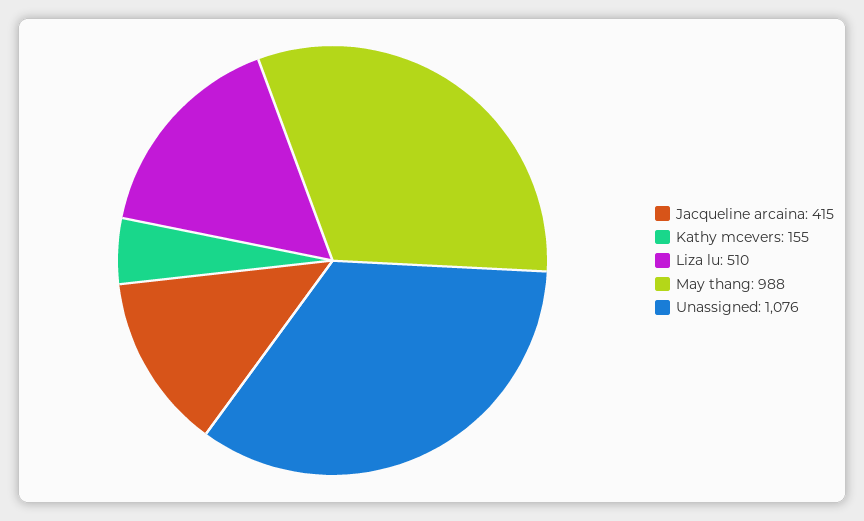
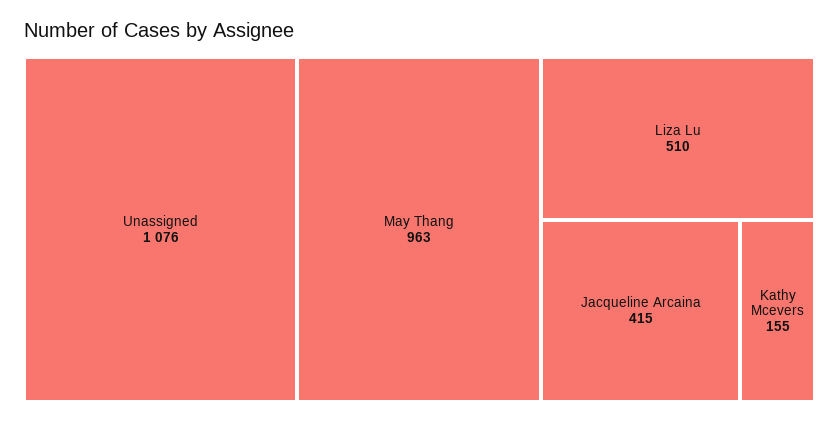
May thang: 988 -> 963

